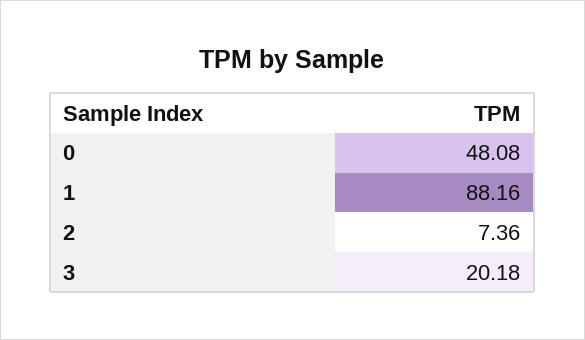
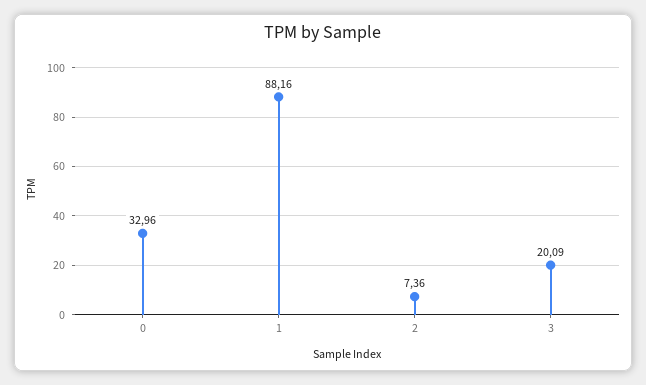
0: 48.08 -> 32.96
3: 20.18 -> 20.09

